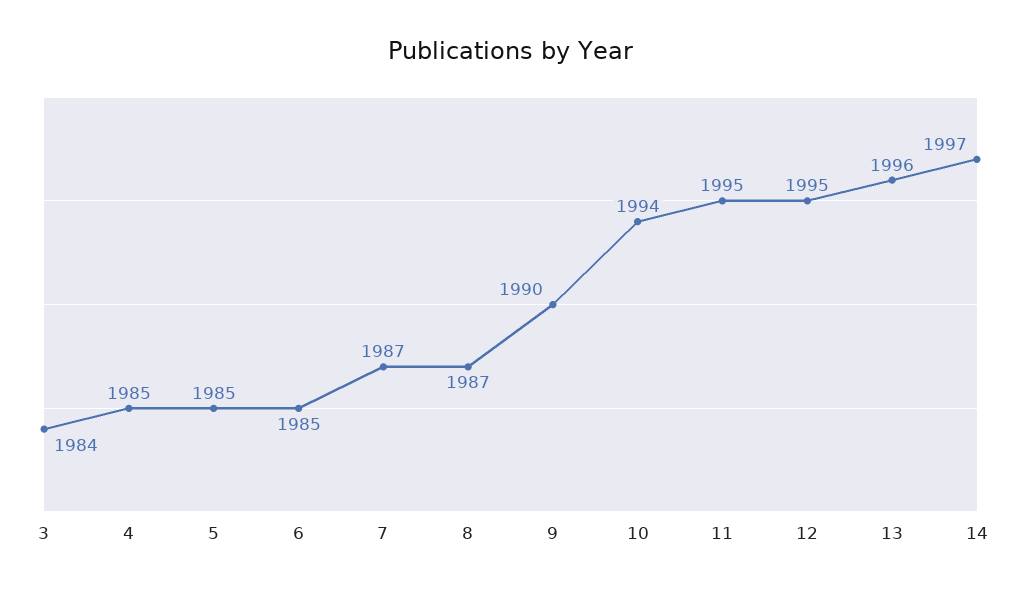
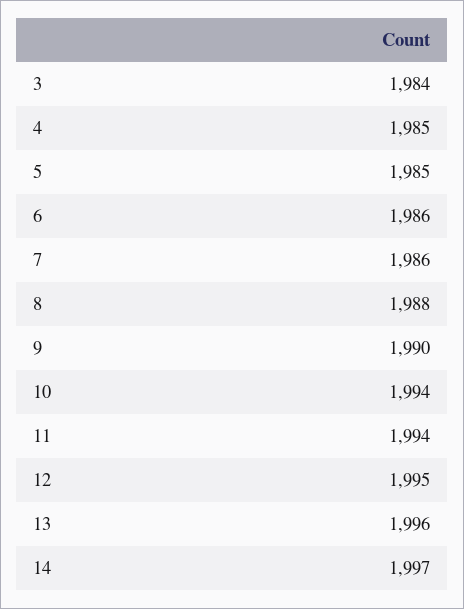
6: 1985 -> 1986
7: 1987 -> 1986
8: 1987 -> 1988
11: 1995 -> 1994

